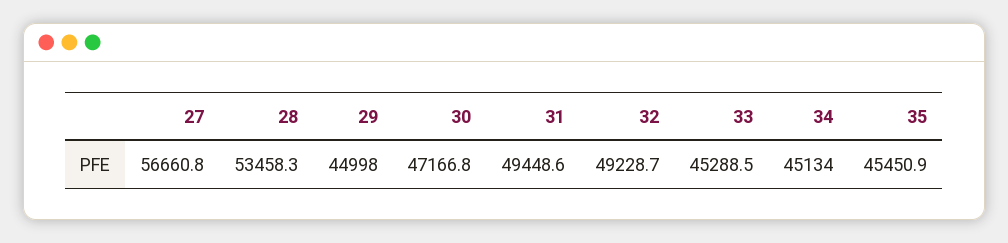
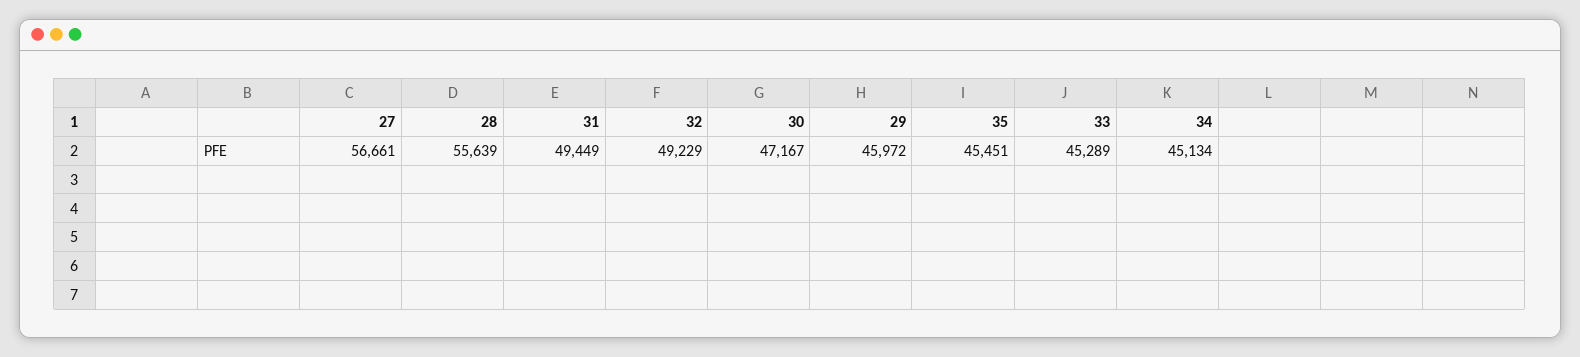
28: 53458.3 -> 55639
29: 44998 -> 45972

